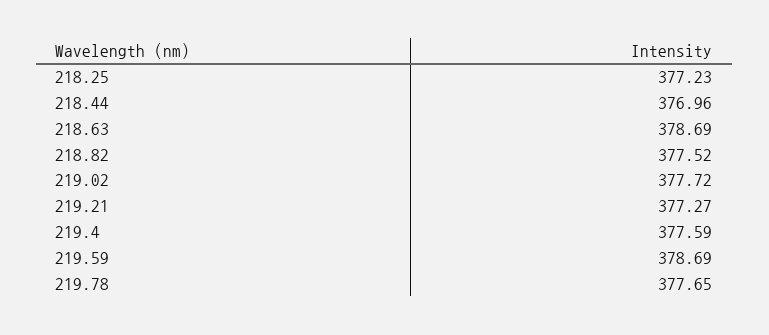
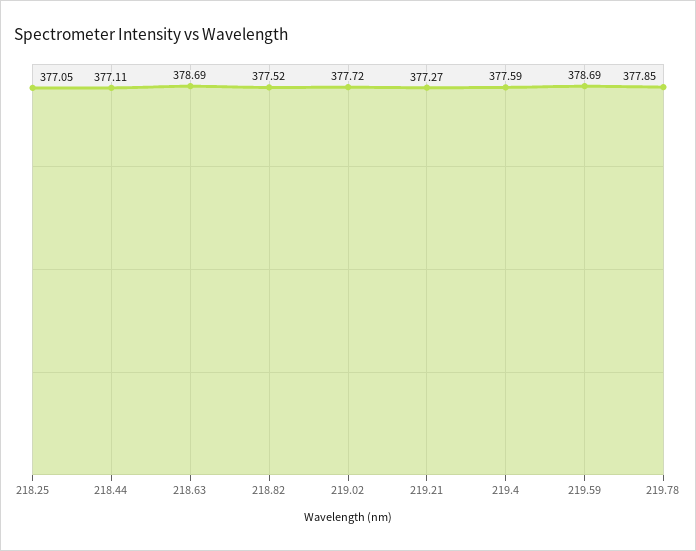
218.25: 377.23 -> 377.05
218.44: 376.96 -> 377.11
219.78: 377.65 -> 377.85

